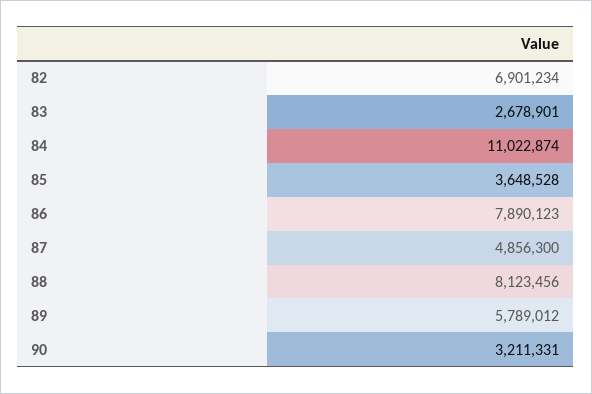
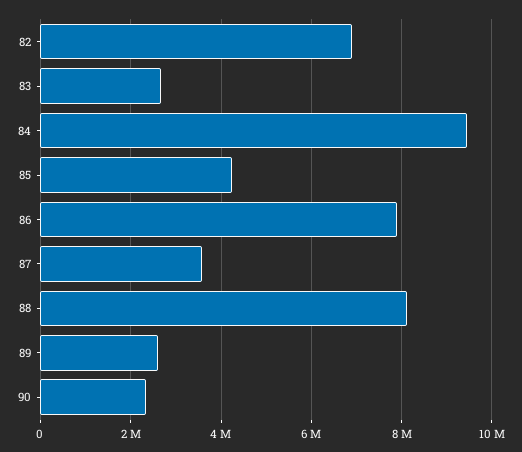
84: 11022874 -> 9400000
85: 3648528 -> 4200000
87: 4856300 -> 3600000
89: 5789012 -> 2600000
90: 3211331 -> 2400000

